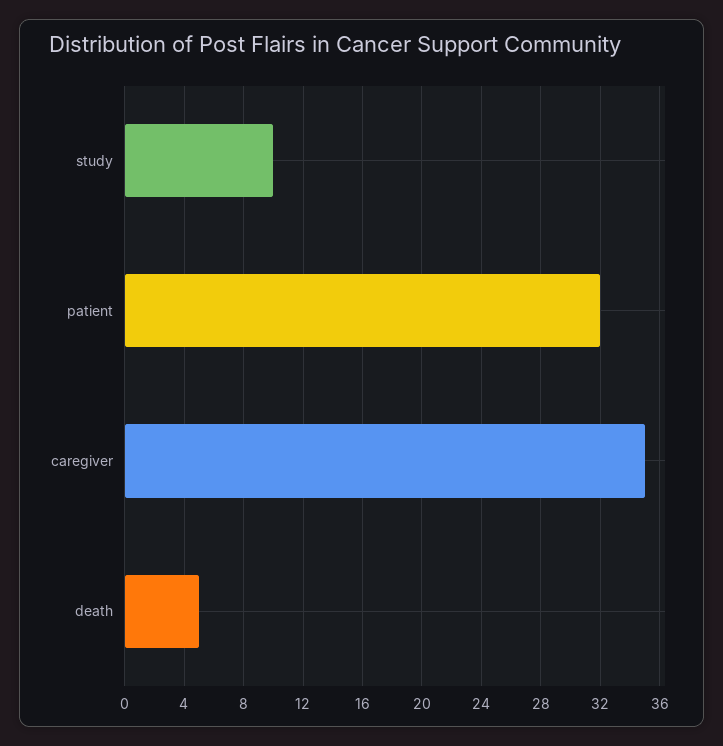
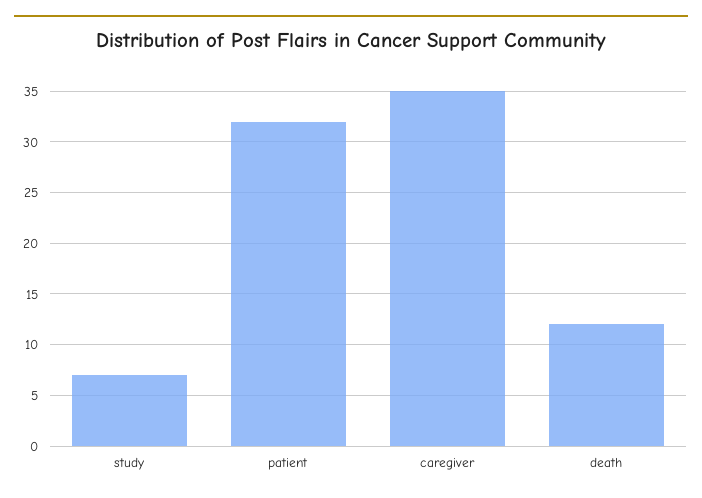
study: 10 -> 7
death: 5 -> 12

